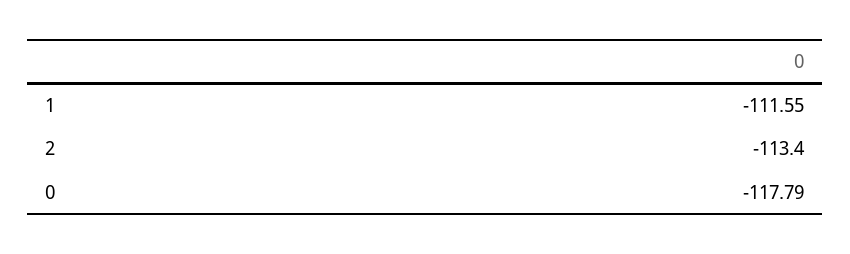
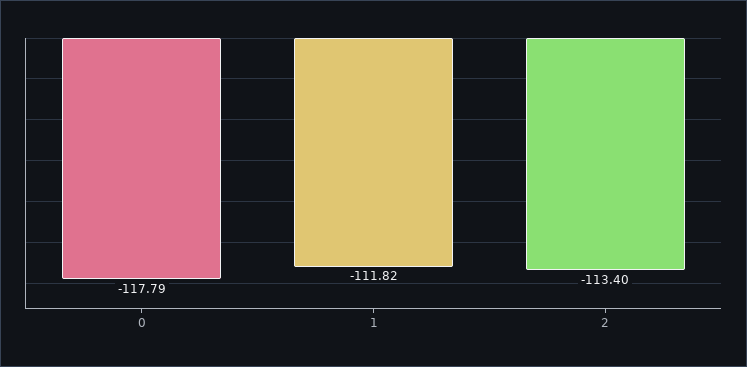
1: -111.55 -> -111.82

